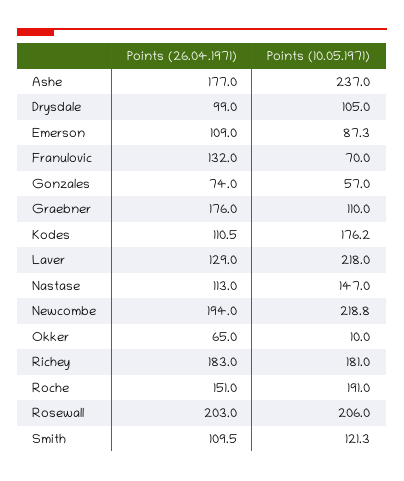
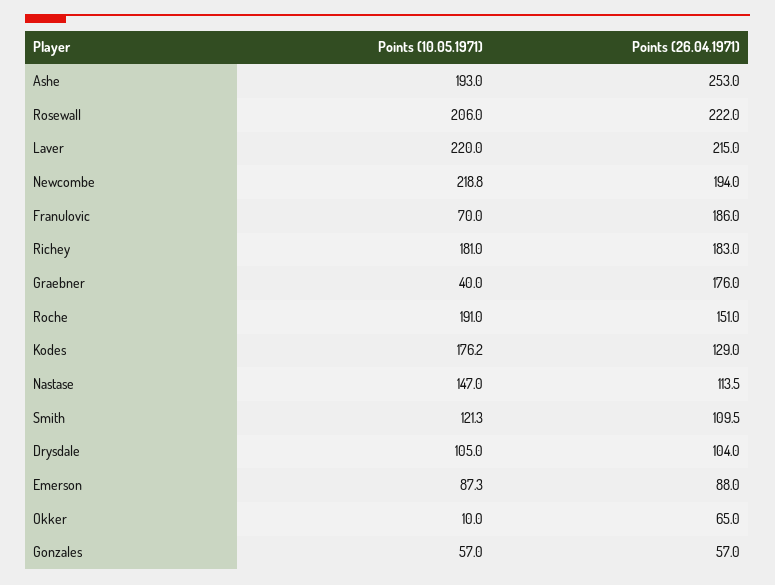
Points (26.04.1971), Ashe: 177 -> 253
Points (10.05.1971), Ashe: 237 -> 193
Points (26.04.1971), Drysdale: 99 -> 104
Points (26.04.1971), Emerson: 109 -> 88
Points (26.04.1971), Franulovic: 132 -> 186
Points (26.04.1971), Gonzales: 74 -> 57
Points (10.05.1971), Graebner: 110 -> 40
Points (26.04.1971), Kodes: 110.5 -> 129
Points (26.04.1971), Laver: 129 -> 215
Points (10.05.1971), Laver: 218 -> 220
Points (26.04.1971), Nastase: 113 -> 113.5
Points (26.04.1971), Rosewall: 203 -> 222

